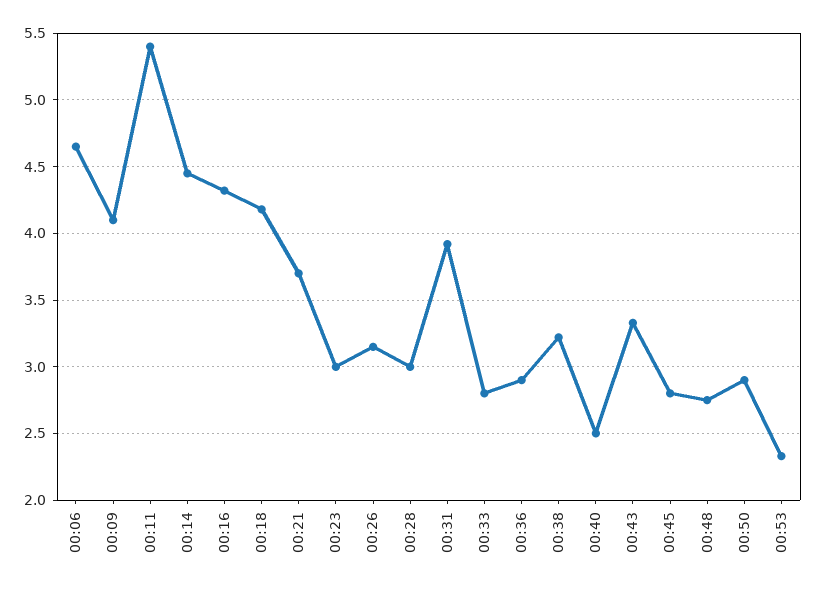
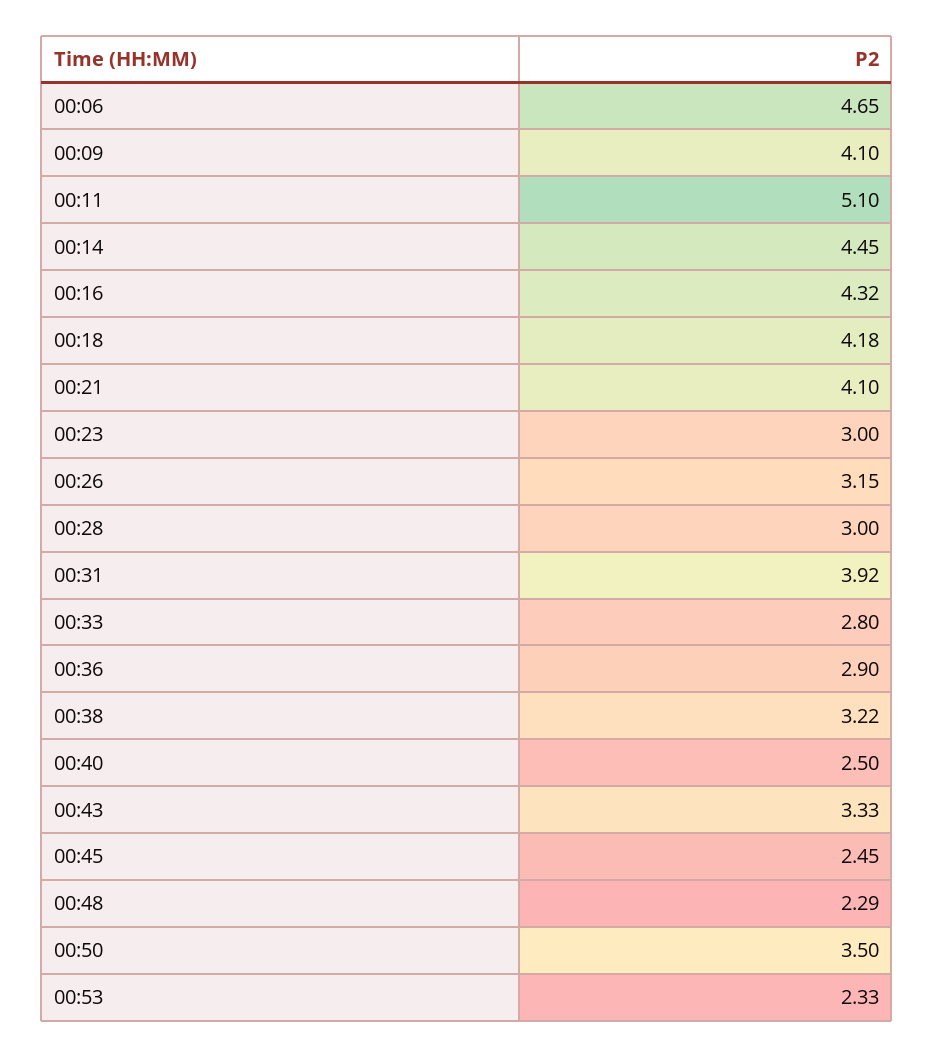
00:11: 5.4 -> 5.1
00:21: 3.7 -> 4.1
00:45: 2.8 -> 2.45
00:48: 2.75 -> 2.29
00:50: 2.9 -> 3.5

